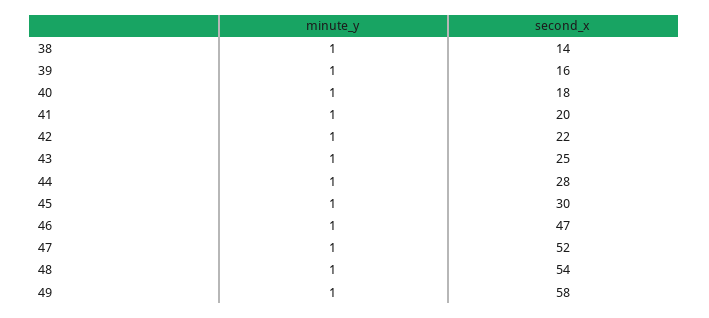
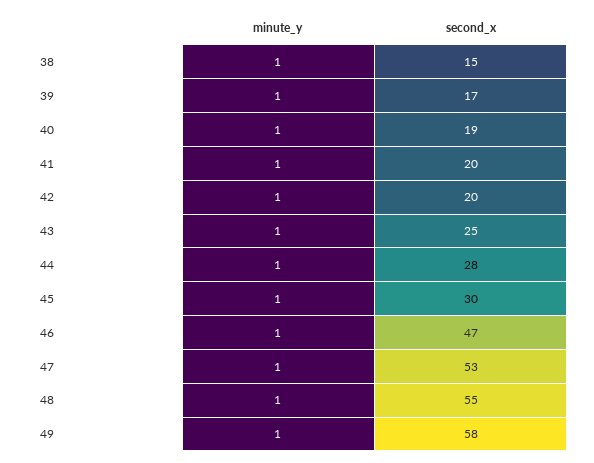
second_x, 38: 14 -> 15
second_x, 39: 16 -> 17
second_x, 40: 18 -> 19
second_x, 42: 22 -> 20
second_x, 47: 52 -> 53
second_x, 48: 54 -> 55

